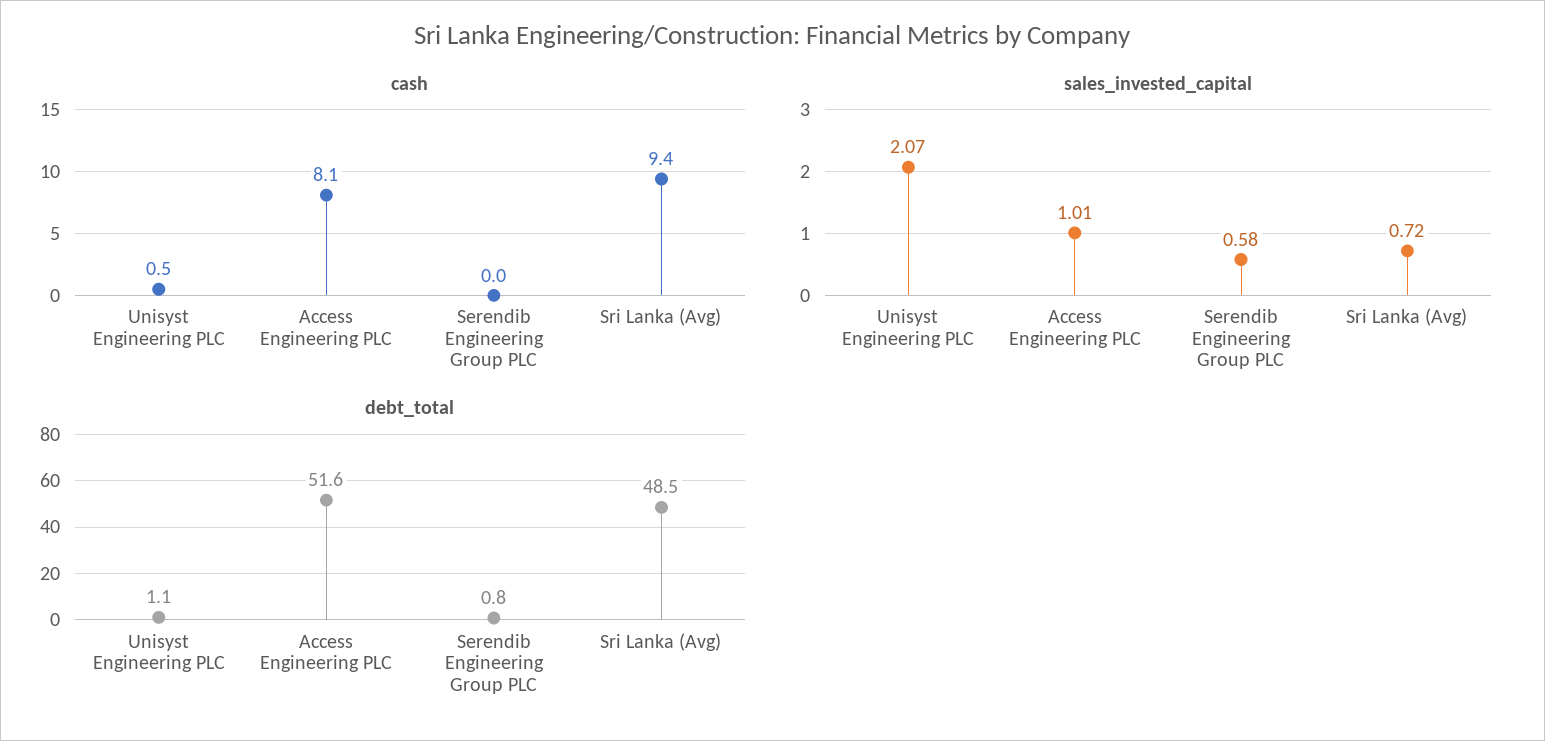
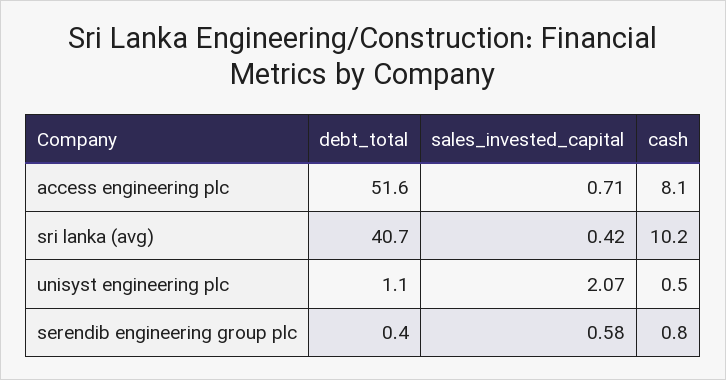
cash, Serendib Engineering Group PLC: 0 -> 0.8
cash, Sri Lanka (Avg): 9.4 -> 10.2
sales_invested_capital, Access Engineering PLC: 1.01 -> 0.71
sales_invested_capital, Sri Lanka (Avg): 0.72 -> 0.42
debt_total, Serendib Engineering Group PLC: 0.8 -> 0.4
debt_total, Sri Lanka (Avg): 48.5 -> 40.7

